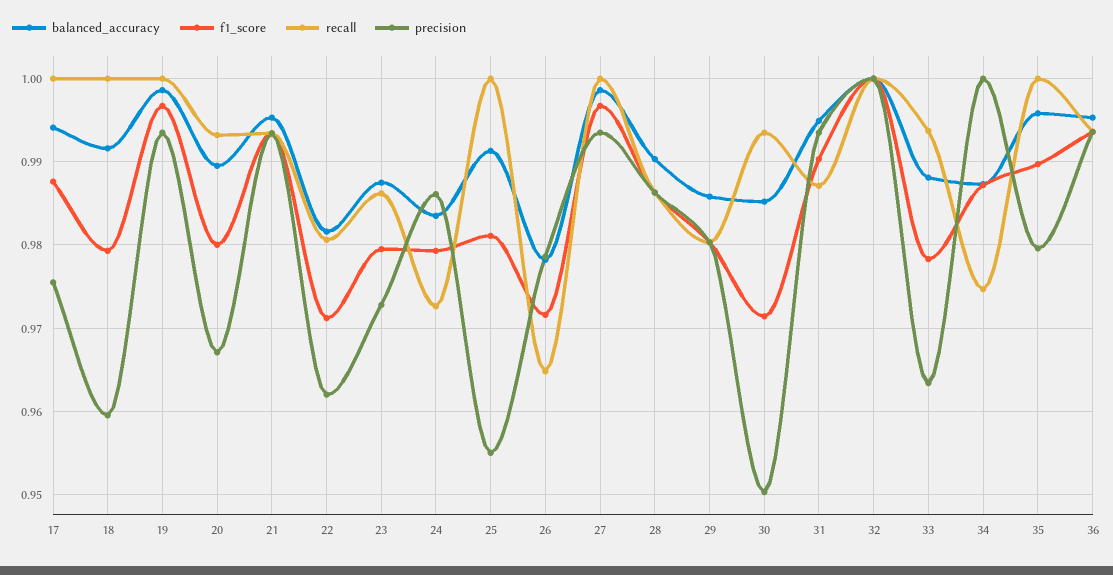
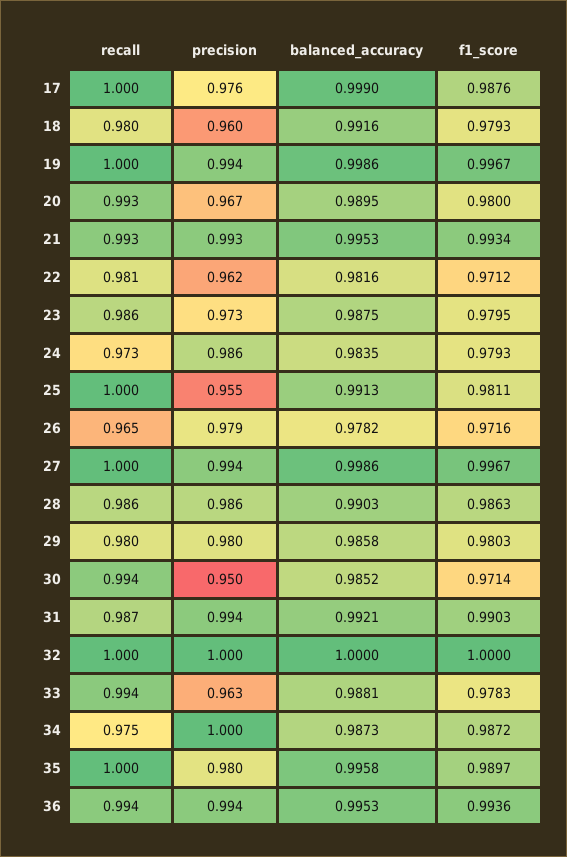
balanced_accuracy, 17: 0.994 -> 0.999
recall, 18: 1 -> 0.98
balanced_accuracy, 31: 0.995 -> 0.9921

